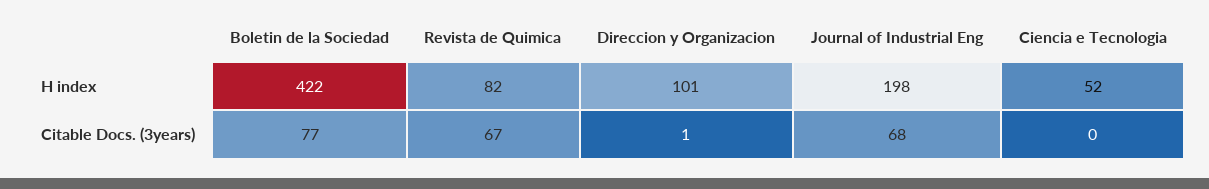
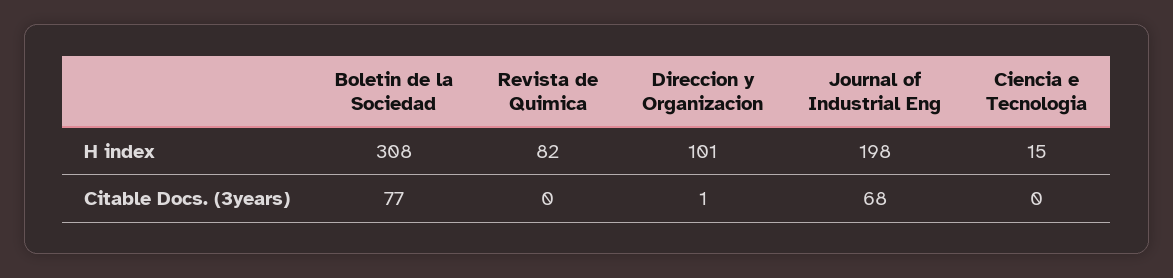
Boletin de la Sociedad, H index: 422 -> 308
Ciencia e Tecnologia, H index: 52 -> 15
Revista de Quimica, Citable Docs. (3years): 67 -> 0

